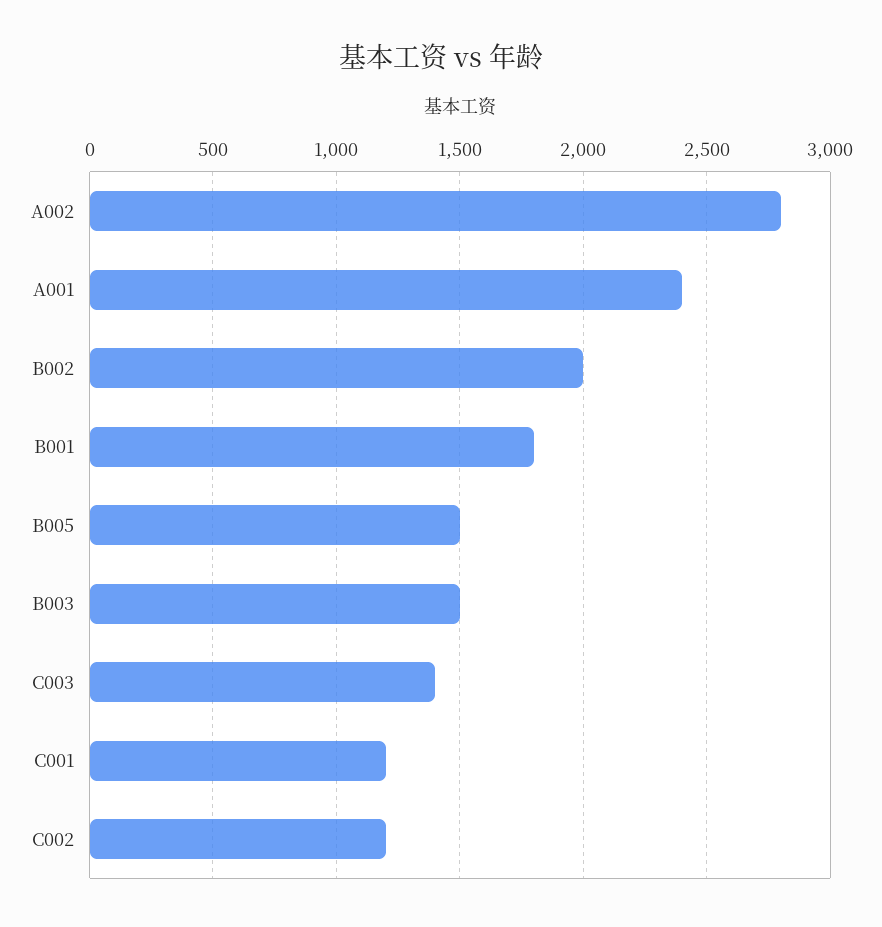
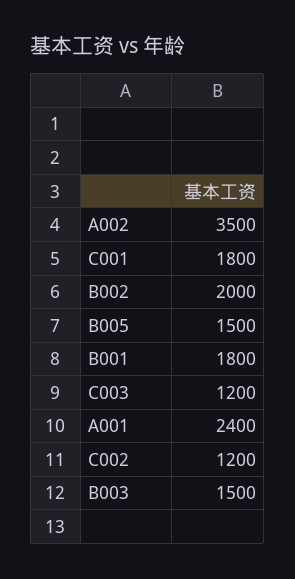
A002: 2800 -> 3500
C003: 1400 -> 1200
C001: 1200 -> 1800

